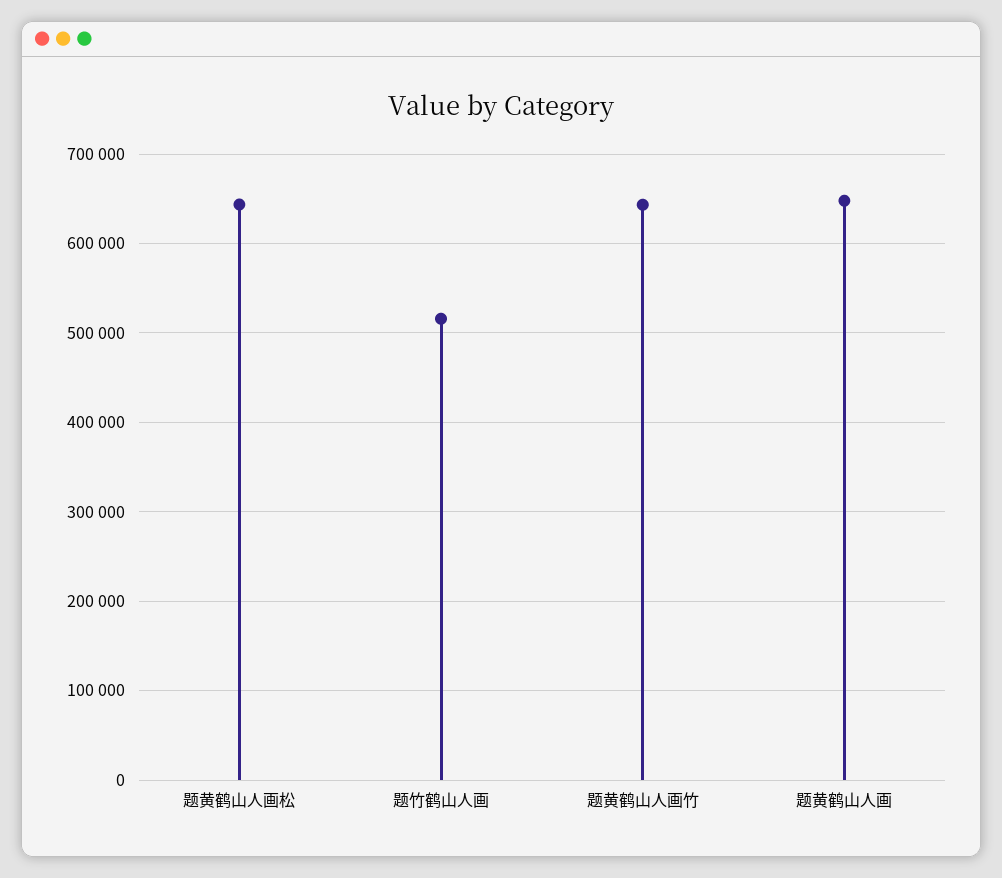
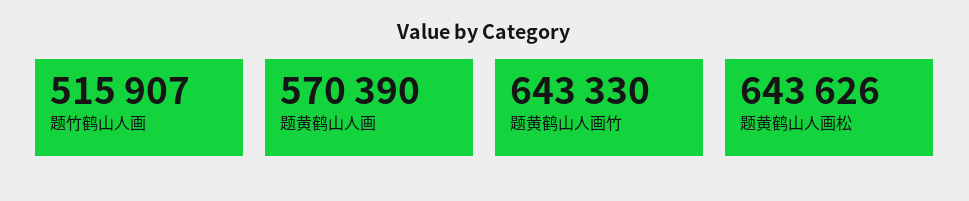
题黄鹤山人画: 650000 -> 570390

